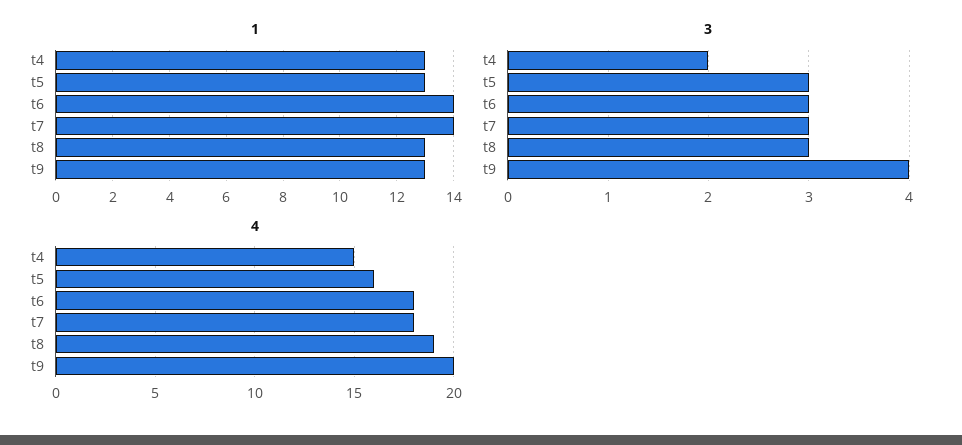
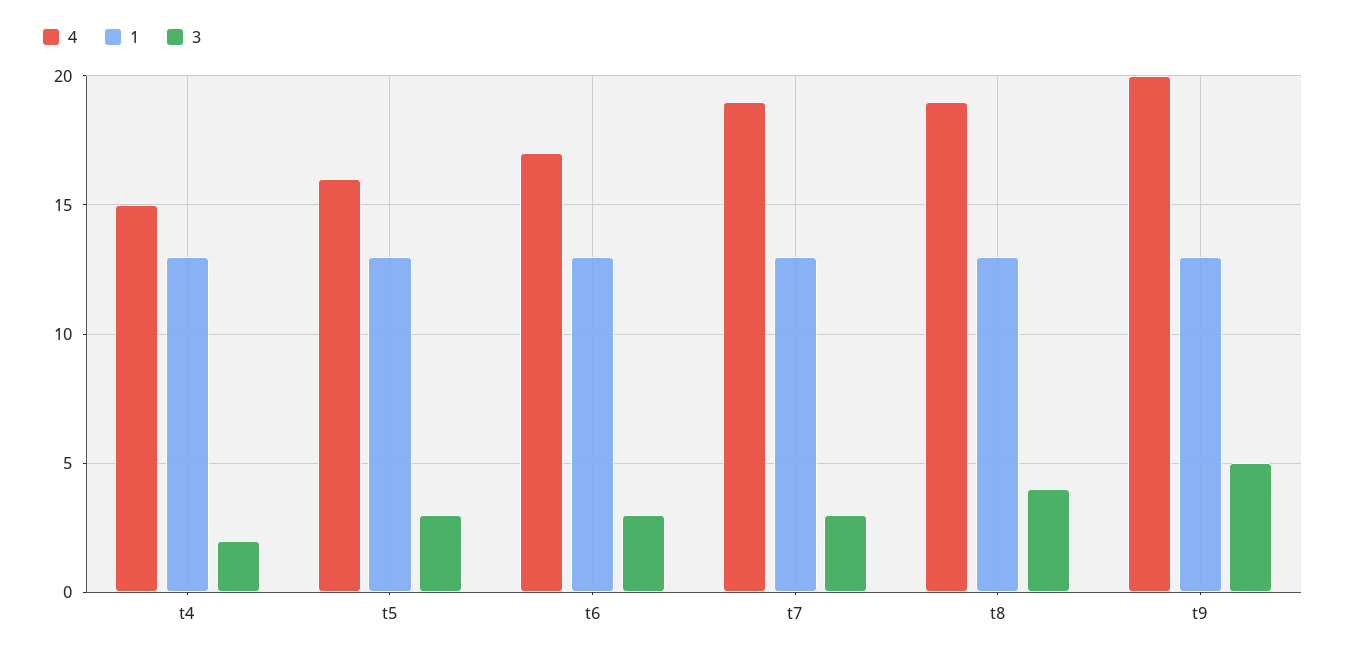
1, t6: 14 -> 13
1, t7: 14 -> 13
3, t8: 3 -> 4
3, t9: 4 -> 5
4, t6: 18 -> 17
4, t7: 18 -> 19

